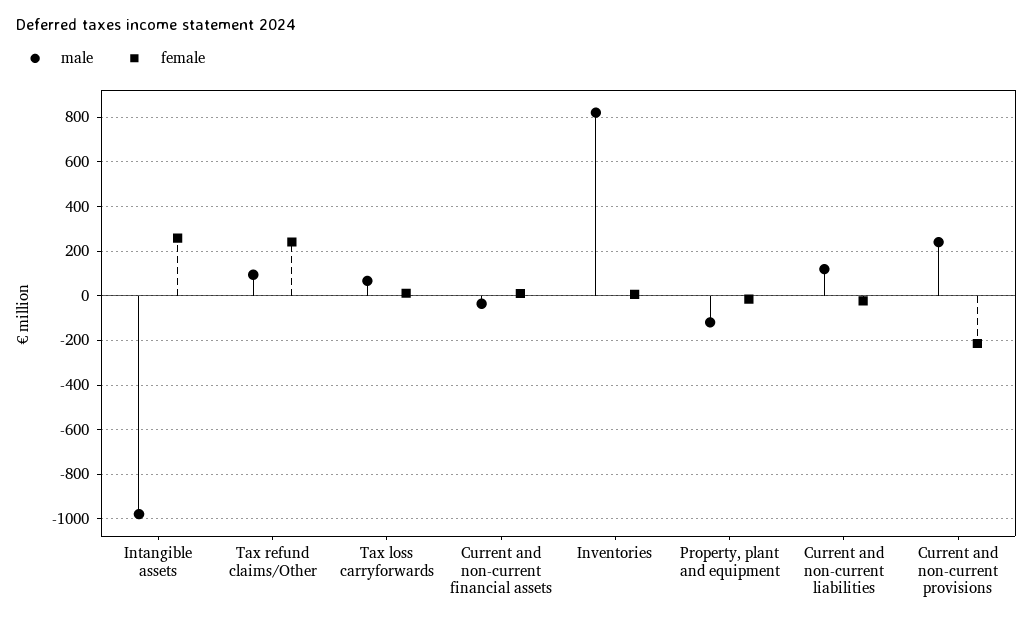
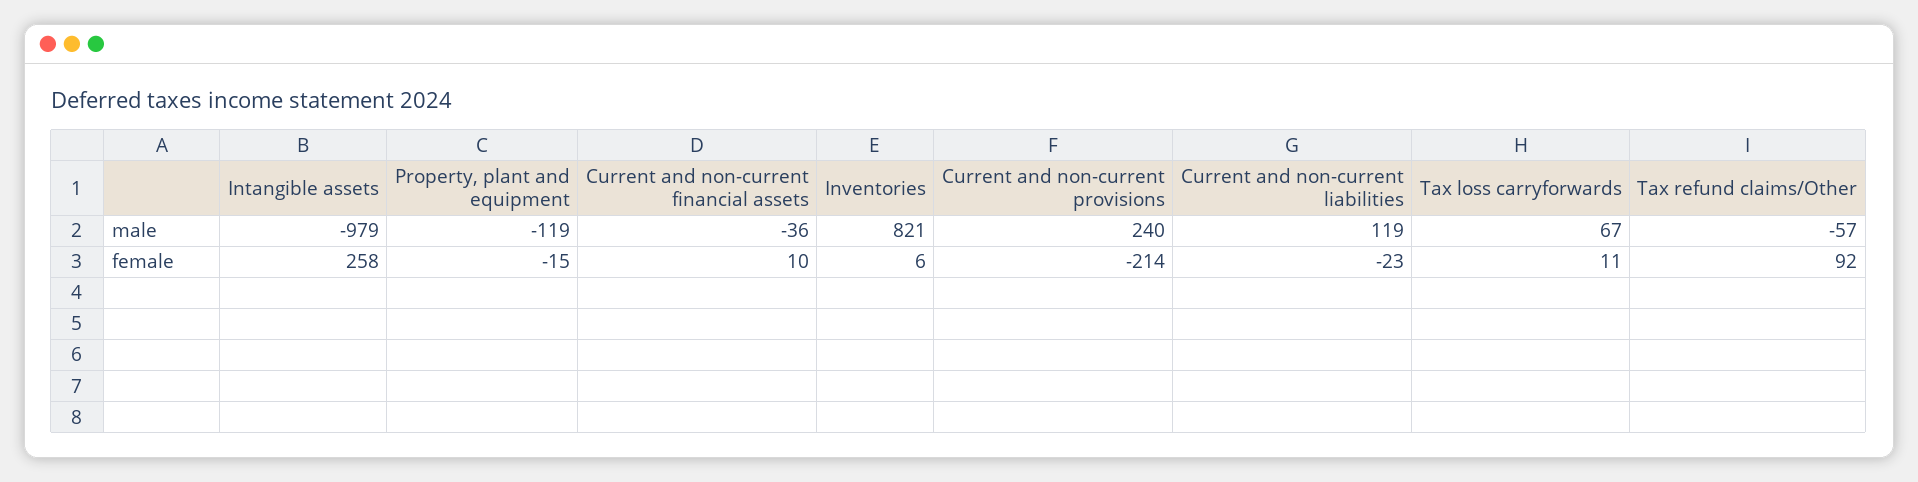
male, Tax refund claims/Other: 100 -> -57
female, Tax refund claims/Other: 250 -> 92

